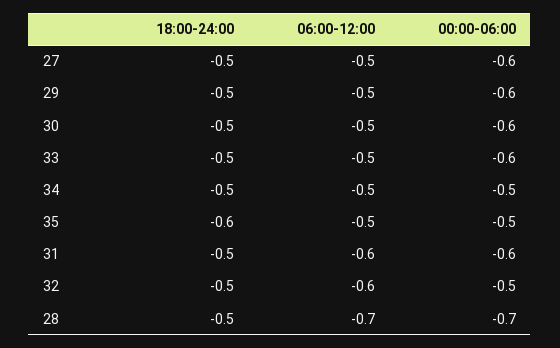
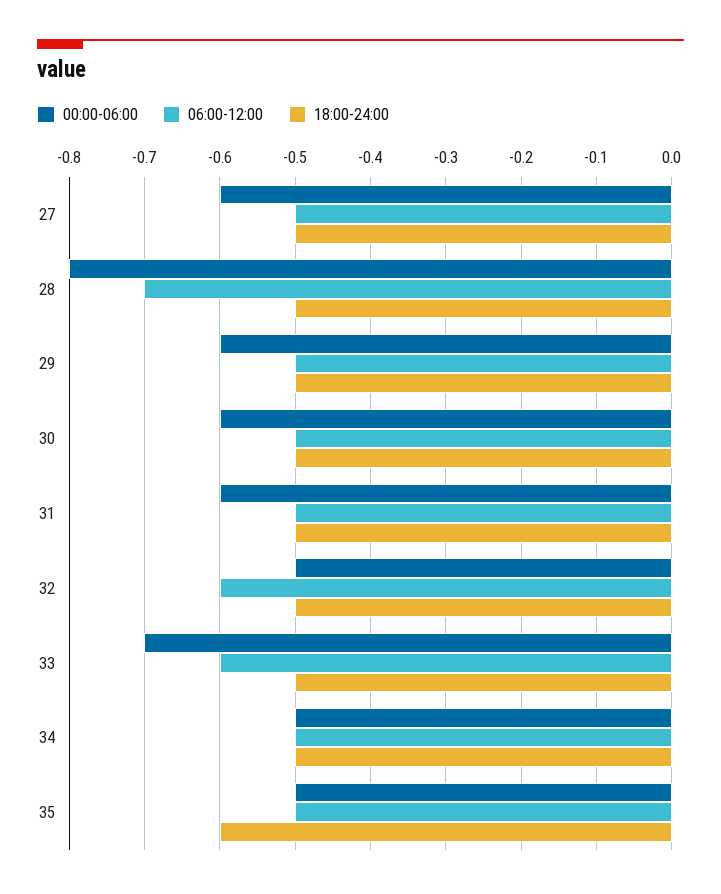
06:00-12:00, 33: -0.5 -> -0.6
00:00-06:00, 33: -0.6 -> -0.7
06:00-12:00, 31: -0.6 -> -0.5
00:00-06:00, 28: -0.7 -> -0.8

